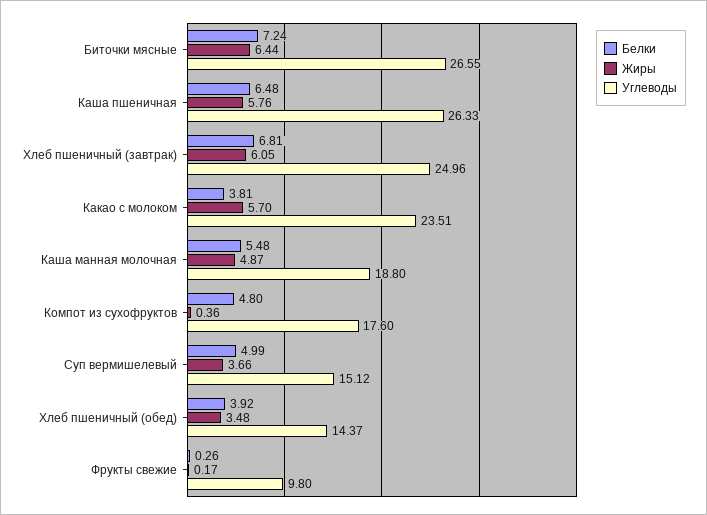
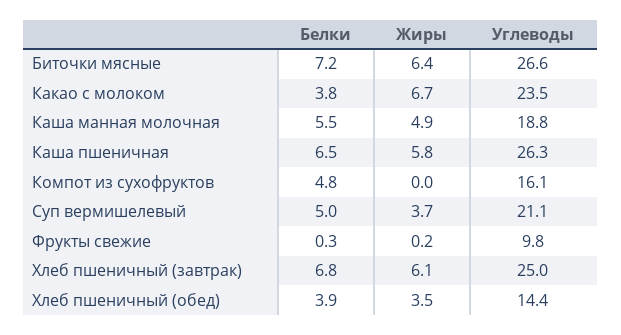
Жиры, Какао с молоком: 5.7 -> 6.7
Жиры, Компот из сухофруктов: 0.36 -> 0
Углеводы, Компот из сухофруктов: 17.6 -> 16.1
Углеводы, Суп вермишелевый: 15.12 -> 21.1

